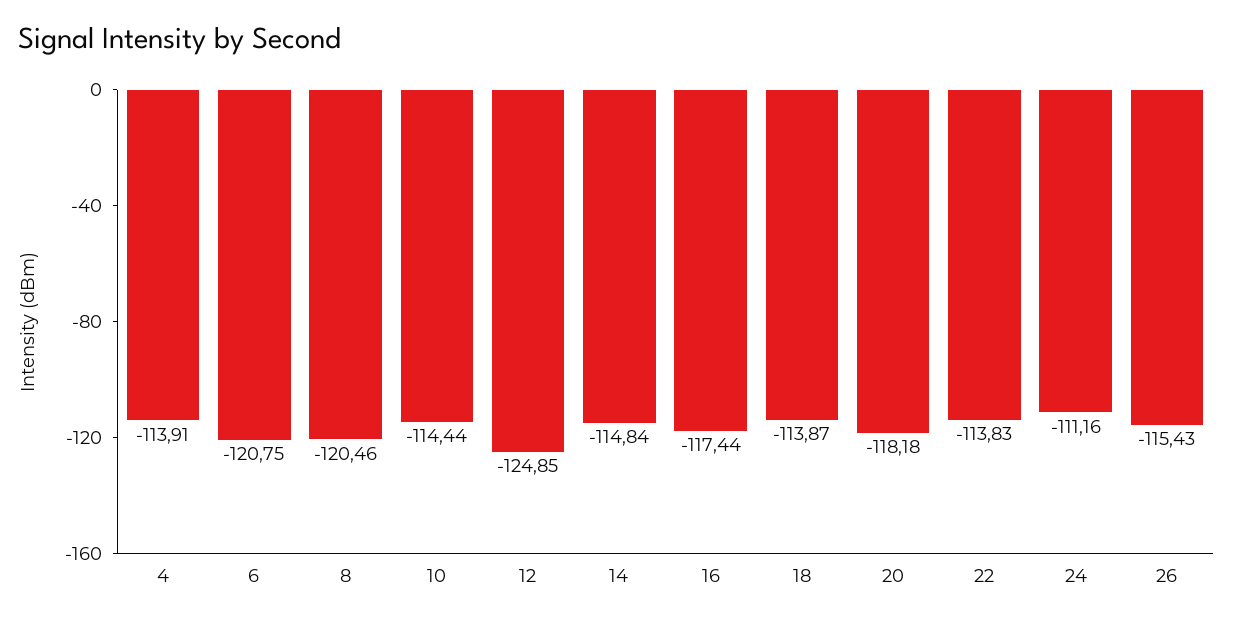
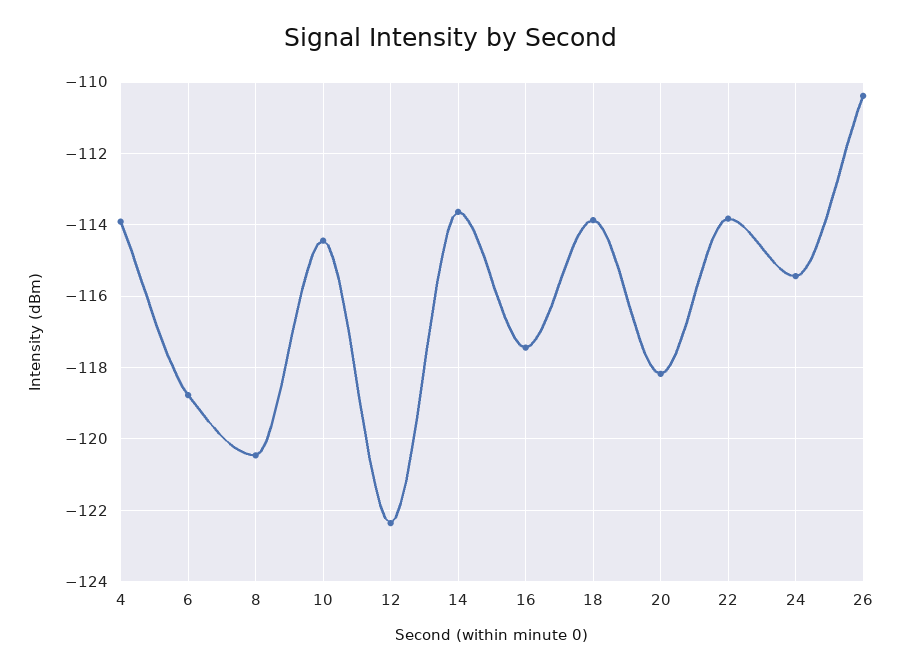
6: -120.75 -> -118.8
12: -124.85 -> -122.4
14: -114.84 -> -113.6
24: -111.16 -> -115.4
26: -115.43 -> -110.4

